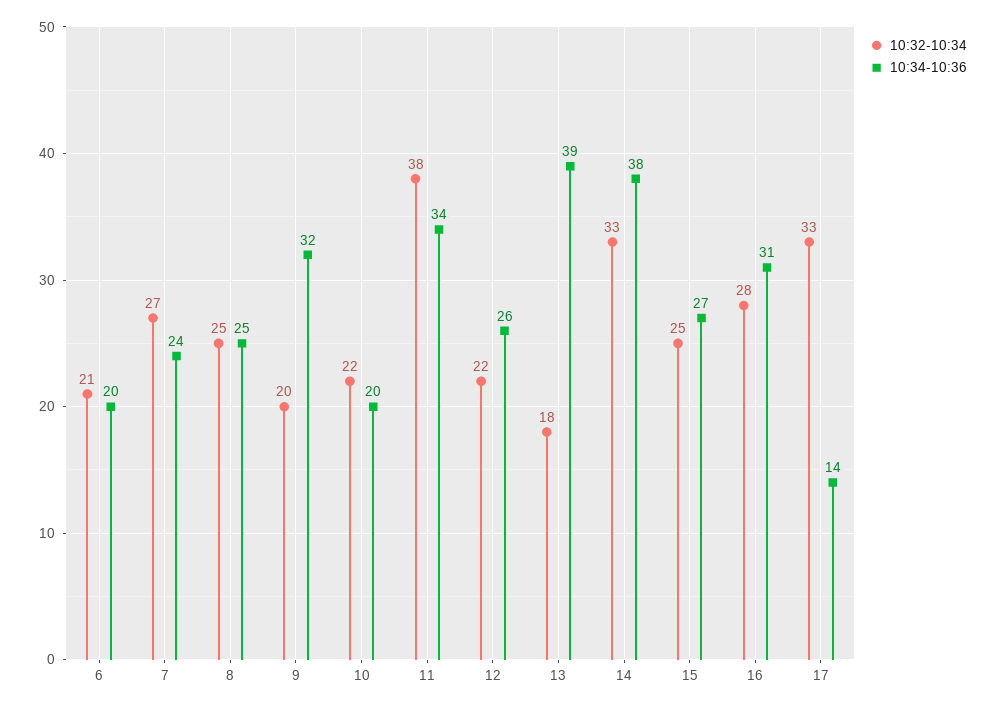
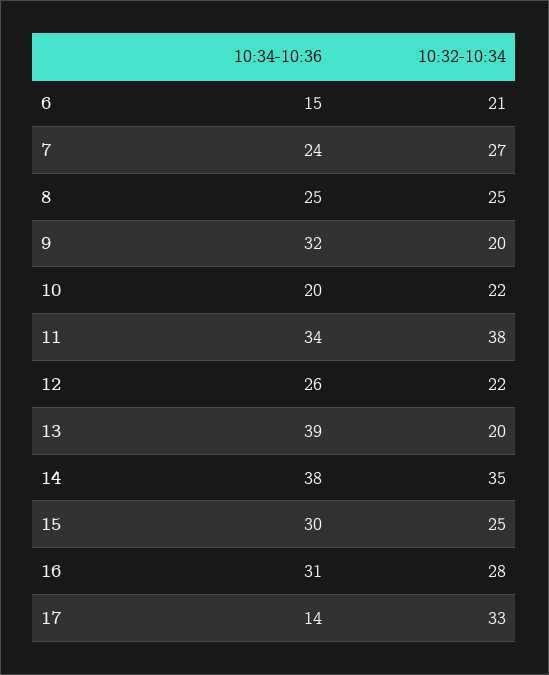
10:34-10:36, 6: 20 -> 15
10:32-10:34, 13: 18 -> 20
10:32-10:34, 14: 33 -> 35
10:34-10:36, 15: 27 -> 30

